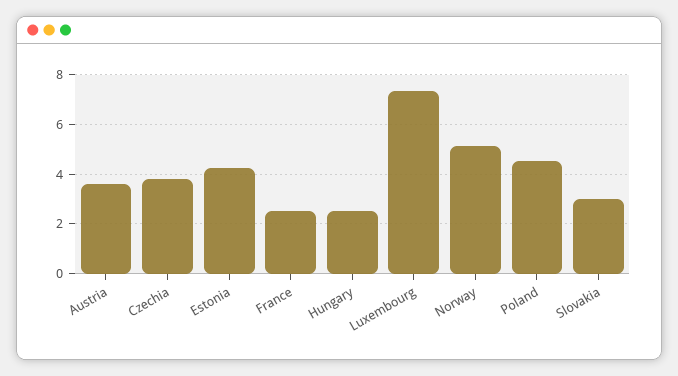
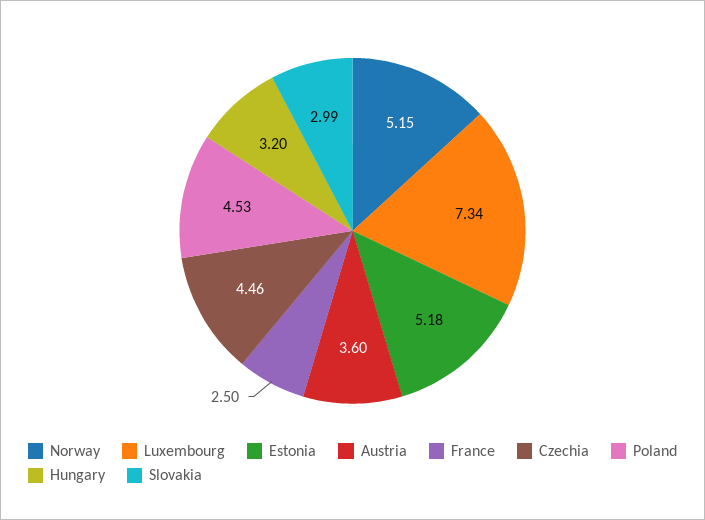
Czechia: 3.75 -> 4.46
Estonia: 4.25 -> 5.18
Hungary: 2.5 -> 3.2

